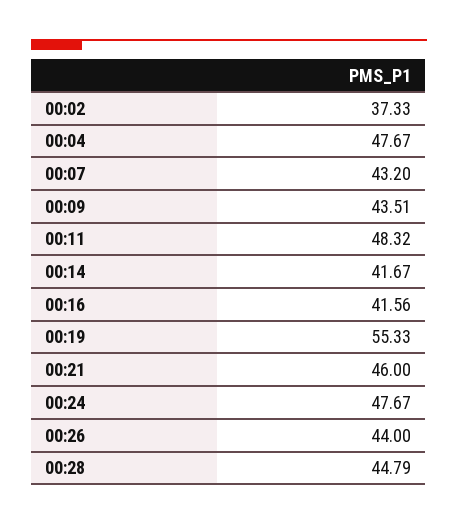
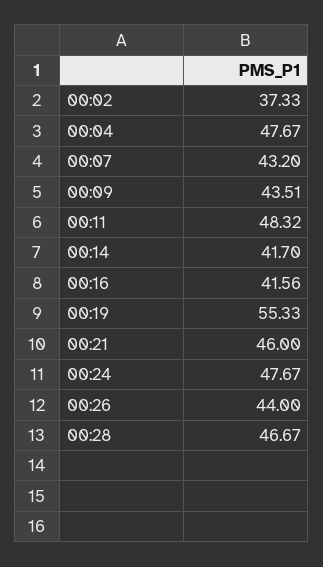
00:14: 41.67 -> 41.7
00:28: 44.79 -> 46.67

